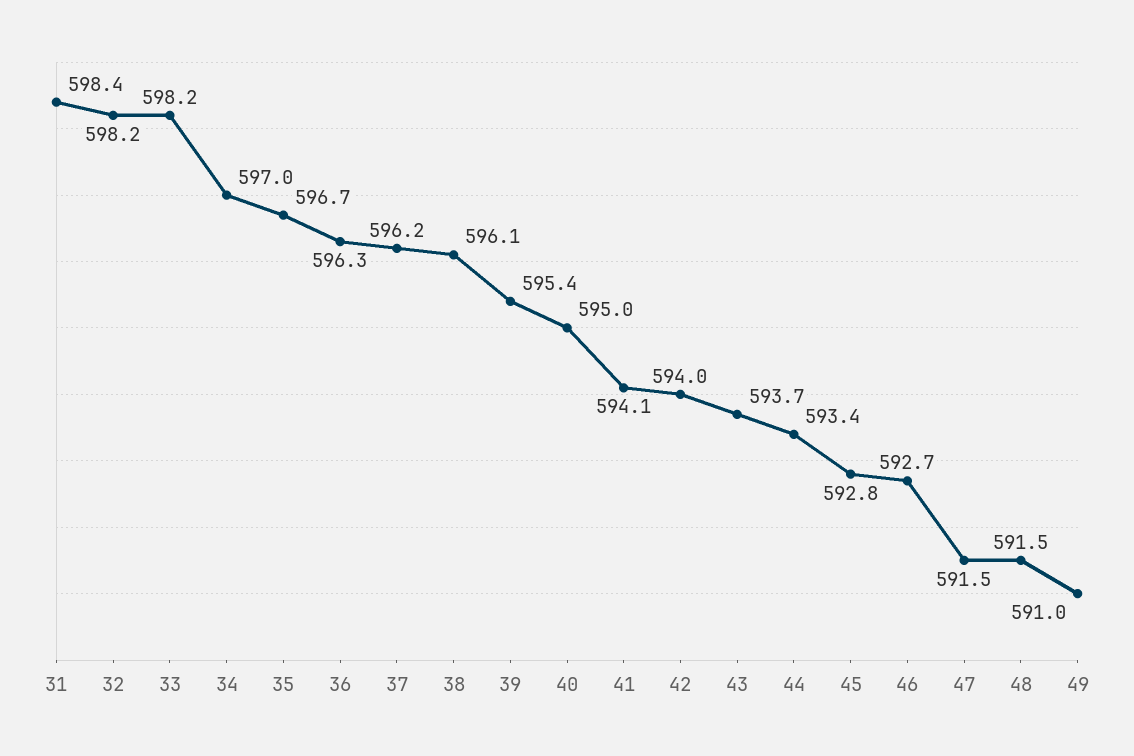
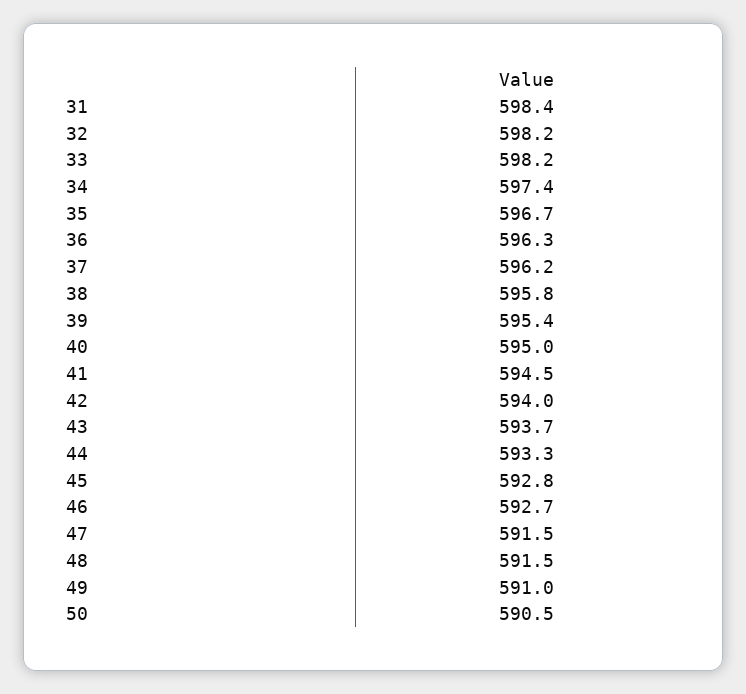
34: 597 -> 597.4
38: 596.1 -> 595.8
41: 594.1 -> 594.5
44: 593.4 -> 593.3
50: none -> 590.5

